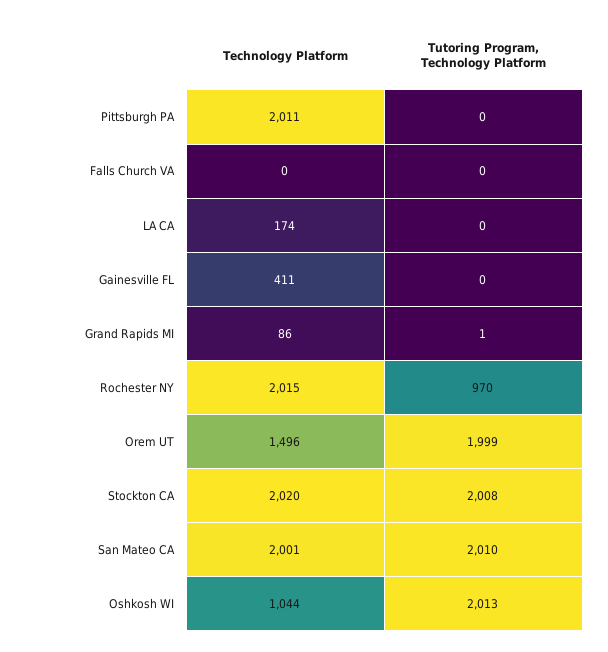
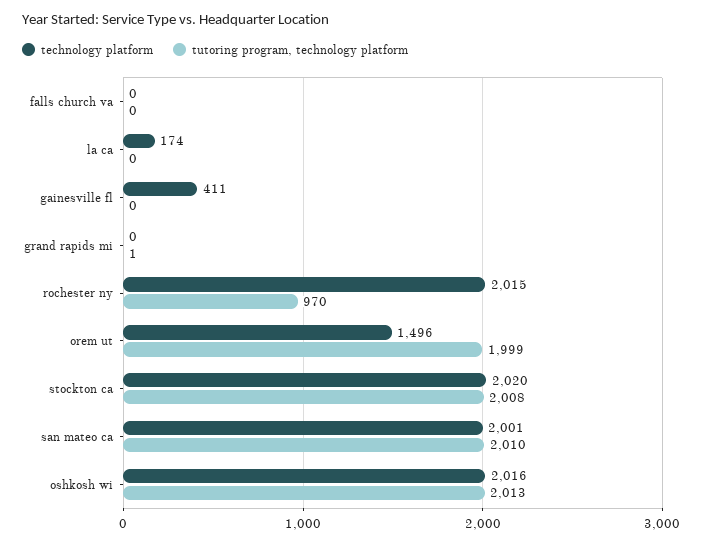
Technology Platform, Pittsburgh PA: 2011 -> none
Tutoring Program, Technology Platform, Pittsburgh PA: 0 -> none
Technology Platform, Grand Rapids MI: 86 -> 0
Technology Platform, Oshkosh WI: 1044 -> 2016

